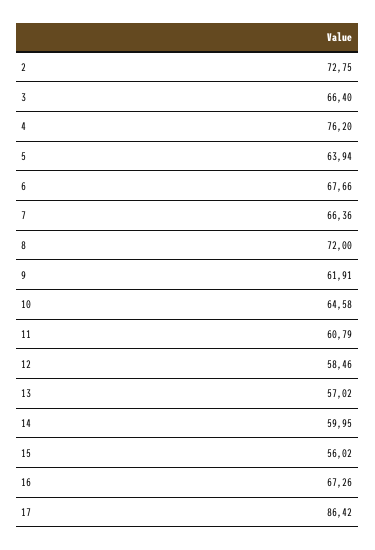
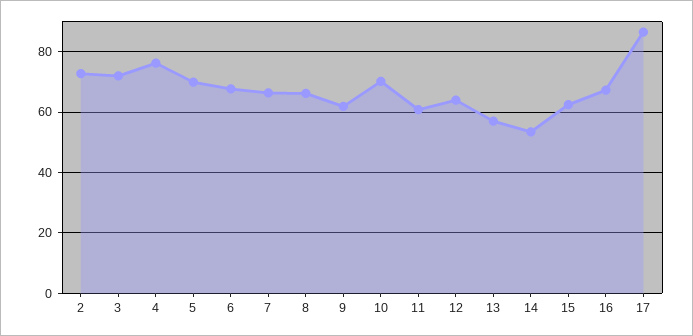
3: 66.4 -> 72
5: 63.94 -> 70
8: 72 -> 66
10: 64.58 -> 70
12: 58.46 -> 64
14: 59.95 -> 54
15: 56.02 -> 62

